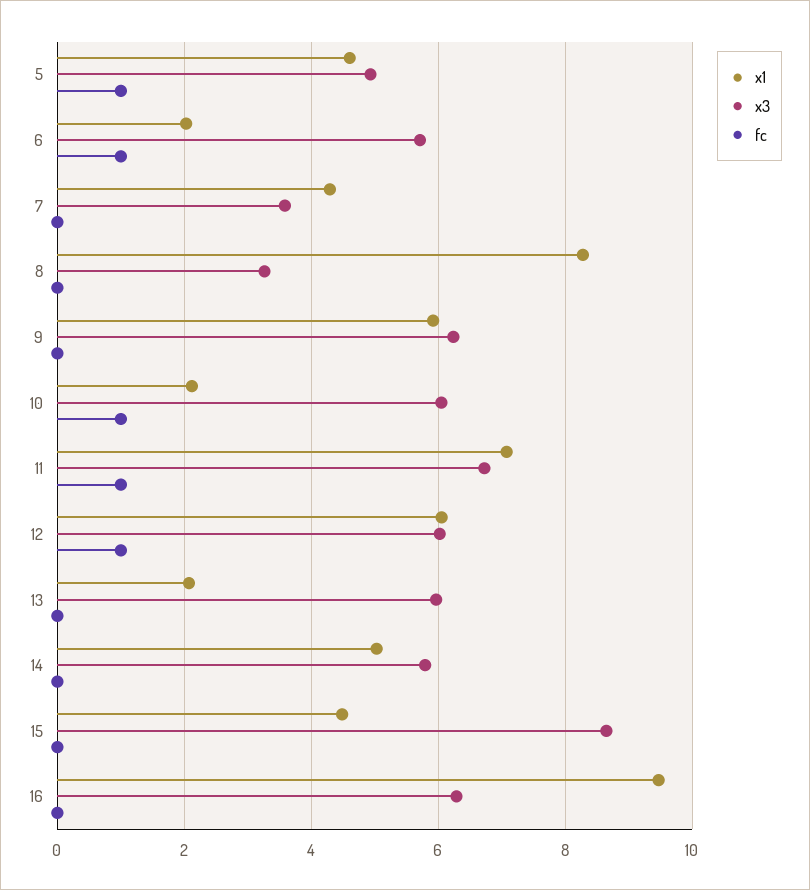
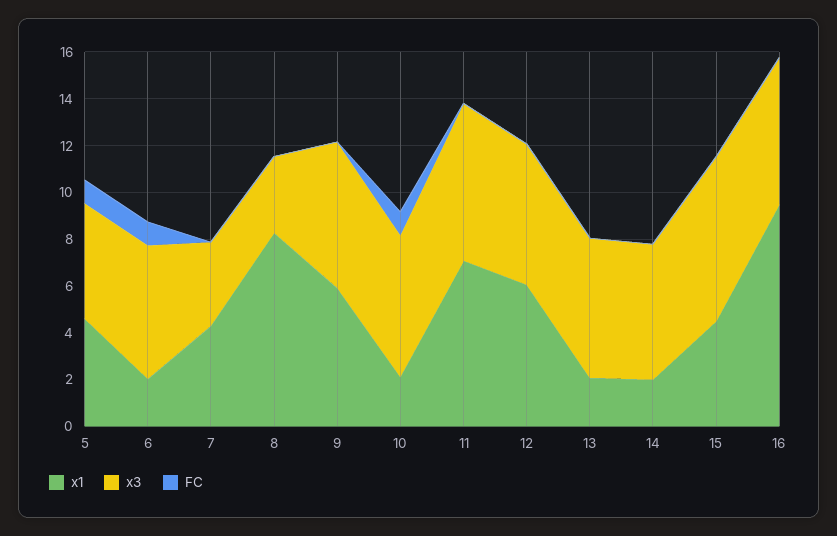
fc, 11: 1 -> 0
fc, 12: 1 -> 0
x1, 14: 5 -> 2
x3, 15: 8.6 -> 7

